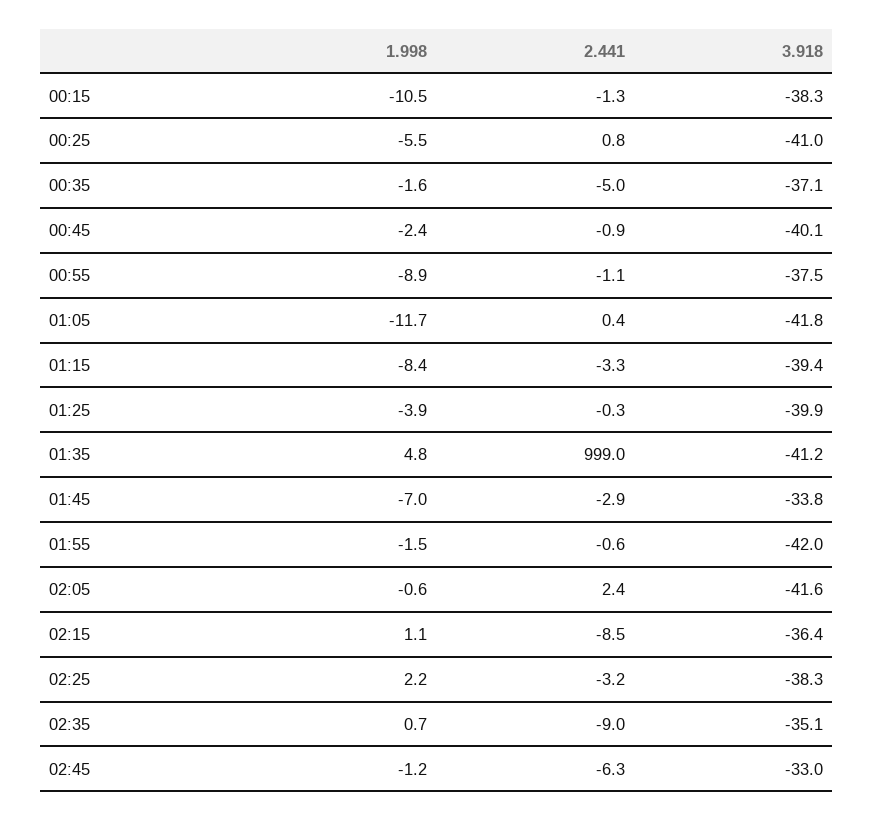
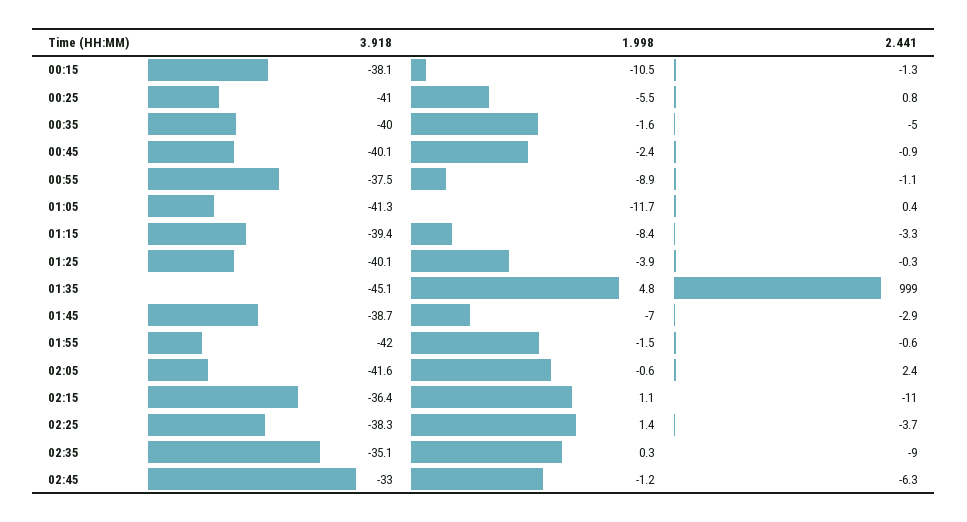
3.918, 00:15: -38.3 -> -38.1
3.918, 00:35: -37.1 -> -40
3.918, 01:05: -41.8 -> -41.3
3.918, 01:25: -39.9 -> -40.1
3.918, 01:35: -41.2 -> -45.1
3.918, 01:45: -33.8 -> -38.7
2.441, 02:15: -8.5 -> -11
1.998, 02:25: 2.2 -> 1.4
2.441, 02:25: -3.2 -> -3.7
1.998, 02:35: 0.7 -> 0.3

